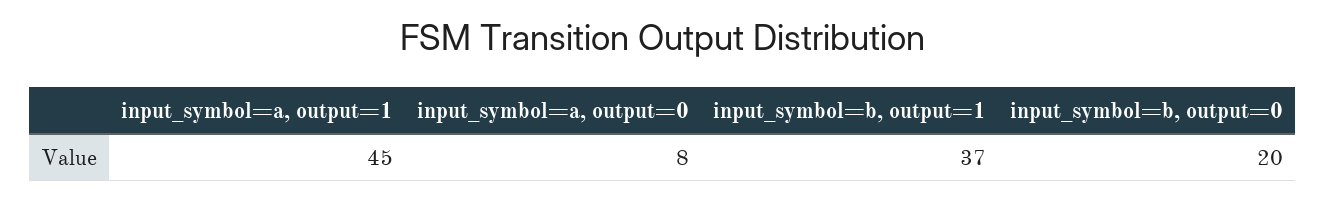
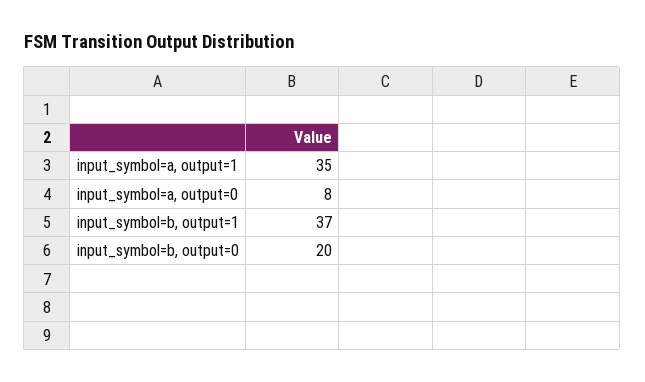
input_symbol=a, output=1: 45 -> 35

